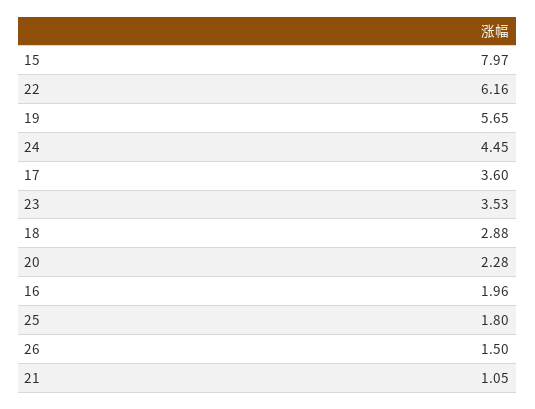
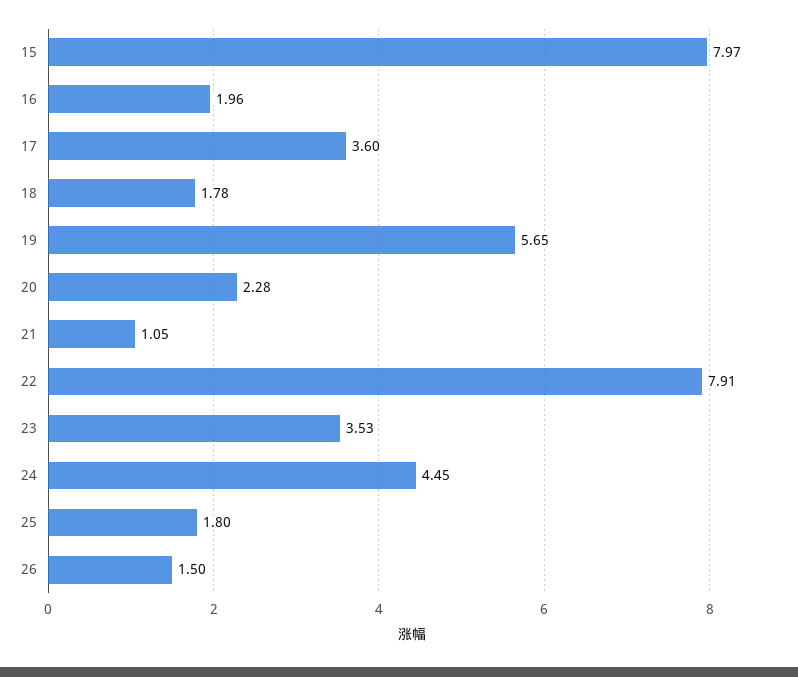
22: 6.16 -> 7.91
18: 2.88 -> 1.78

